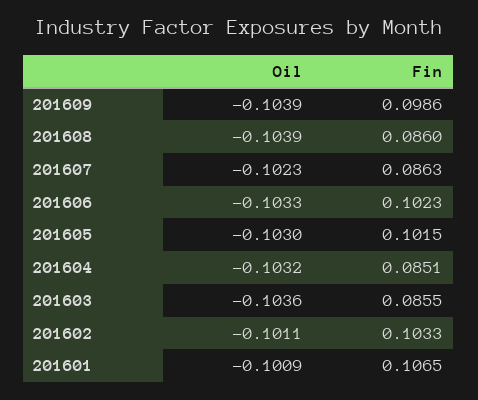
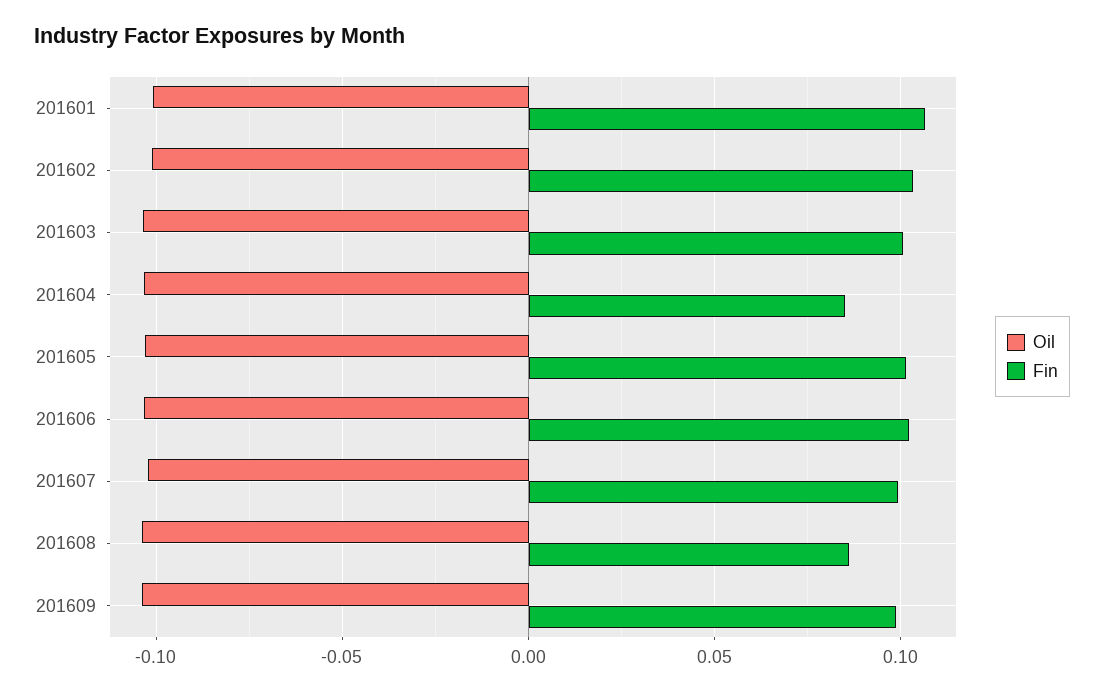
Fin, 201607: 0.0863 -> 0.1
Fin, 201603: 0.0855 -> 0.1

